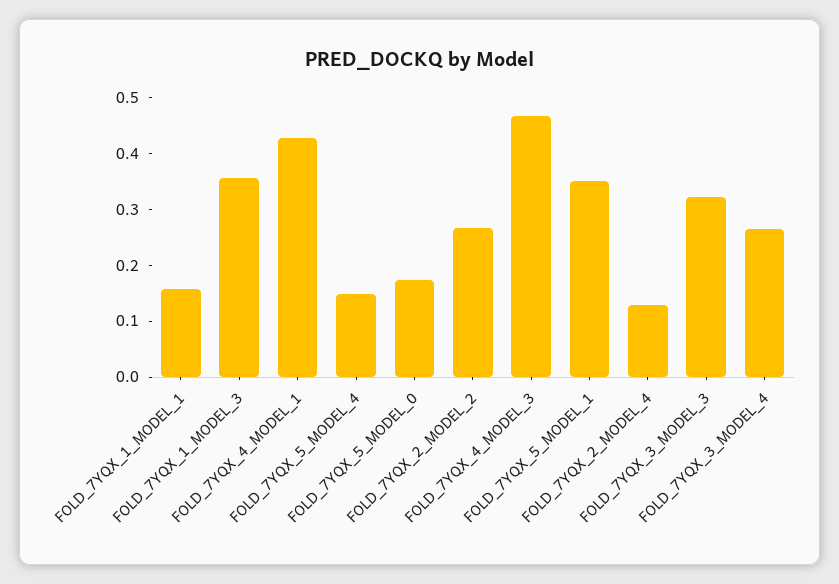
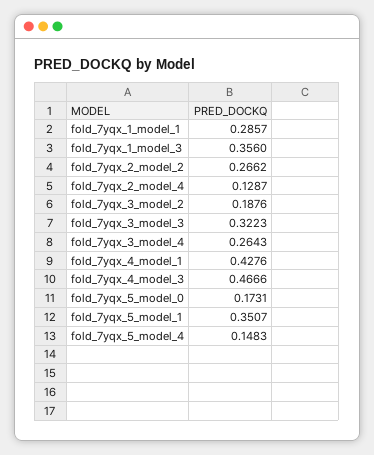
FOLD_7YQX_1_MODEL_1: 0.16 -> 0.2857
fold_7yqx_3_model_2: none -> 0.1876

